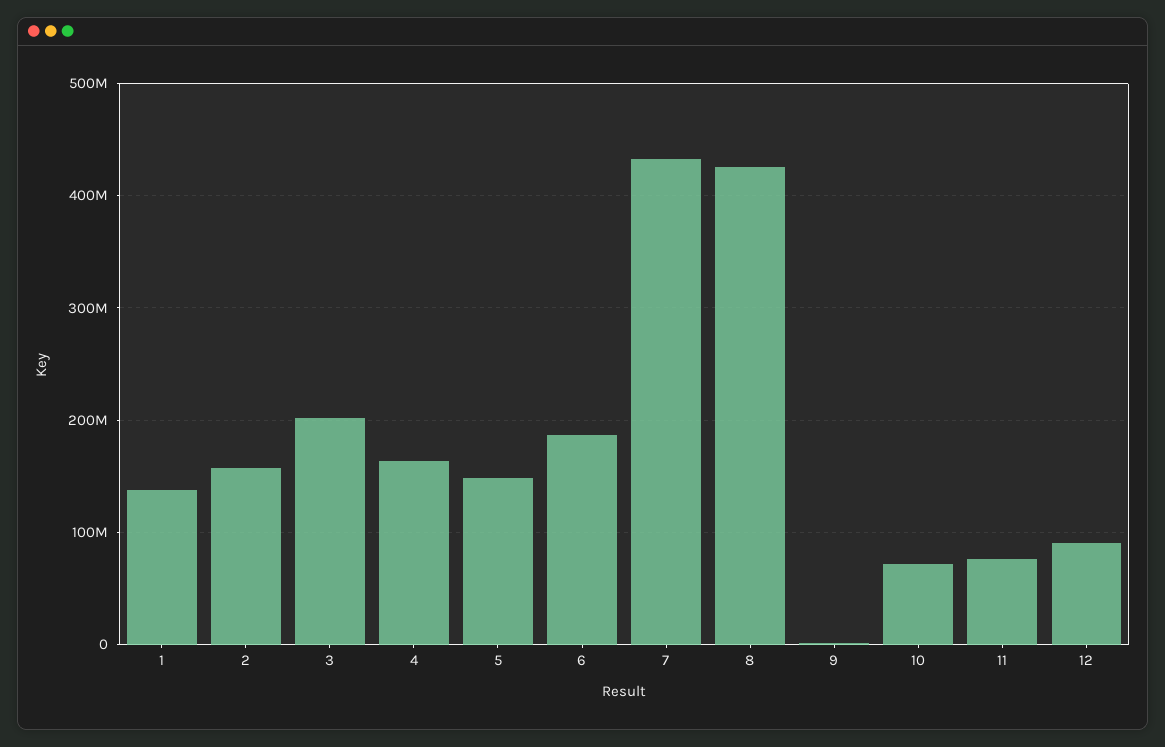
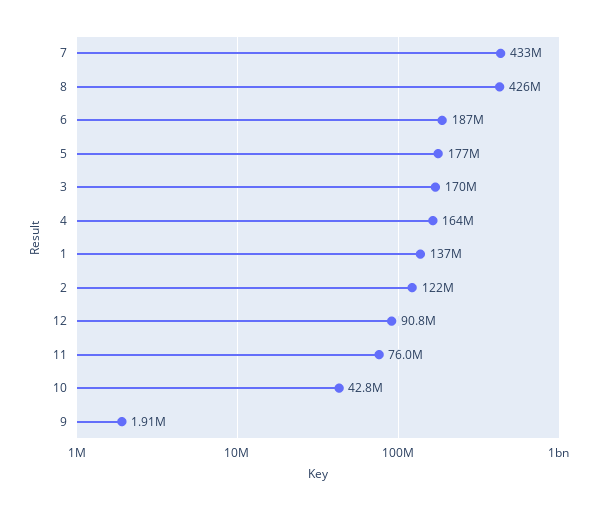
2: 160000000 -> 122000000
3: 200000000 -> 170000000
5: 150000000 -> 177000000
10: 70000000 -> 42800000

